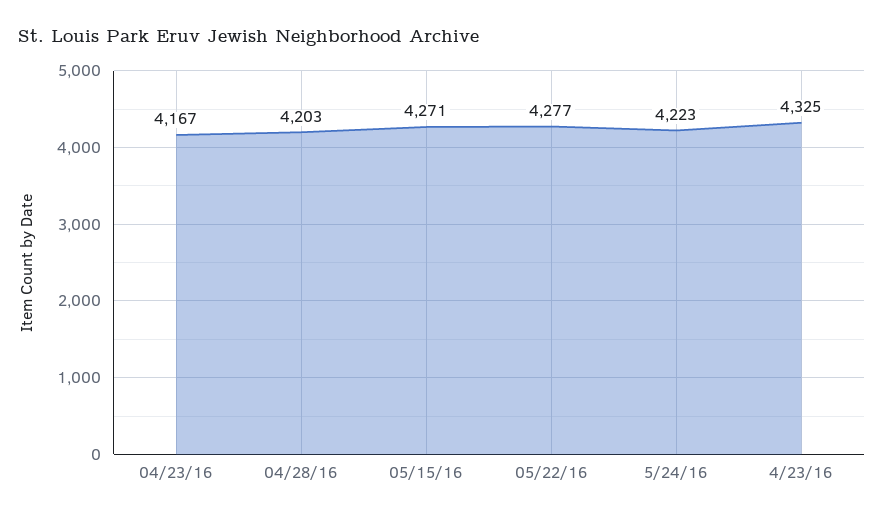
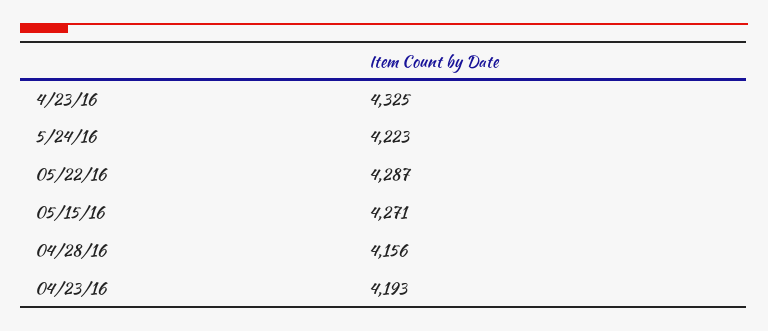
04/23/16: 4167 -> 4193
04/28/16: 4203 -> 4156
05/22/16: 4277 -> 4287

